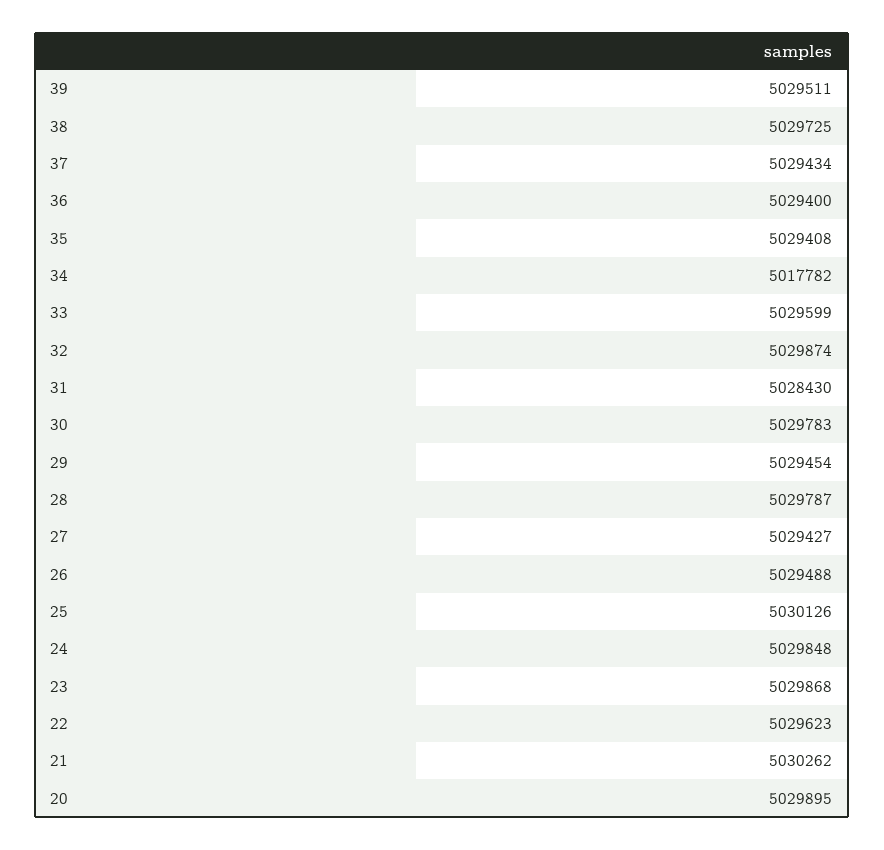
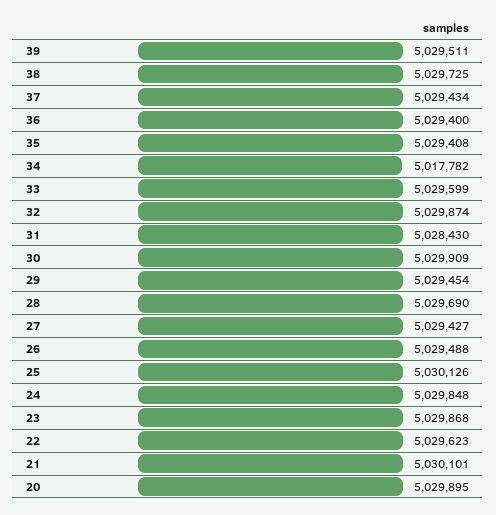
30: 5029783 -> 5029909
28: 5029787 -> 5029690
21: 5030262 -> 5030101

